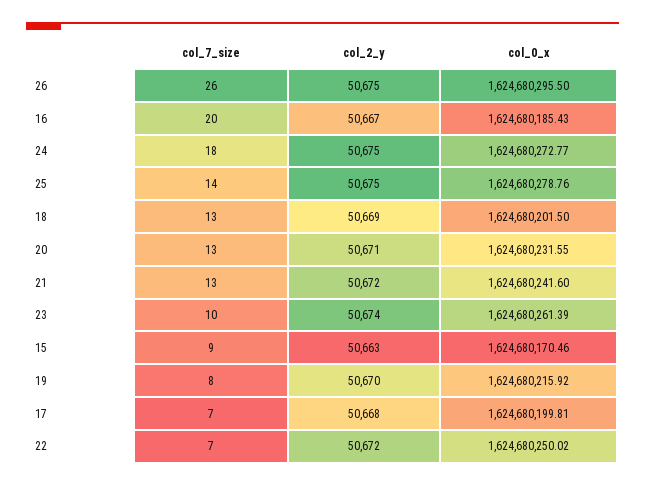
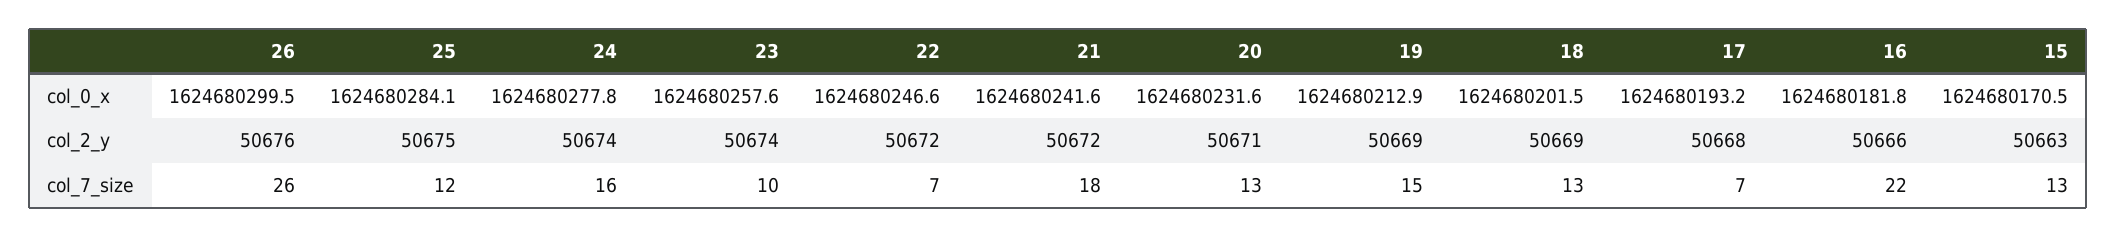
col_2_y, 26: 50675 -> 50676
col_0_x, 26: 1624680295.5 -> 1624680299.5
col_7_size, 16: 20 -> 22
col_2_y, 16: 50667 -> 50666
col_0_x, 16: 1624680185.43 -> 1624680181.8
col_7_size, 24: 18 -> 16
col_2_y, 24: 50675 -> 50674
col_0_x, 24: 1624680272.77 -> 1624680277.8
col_7_size, 25: 14 -> 12
col_0_x, 25: 1624680278.76 -> 1624680284.1
col_7_size, 21: 13 -> 18
col_0_x, 23: 1624680261.39 -> 1624680257.6
col_7_size, 15: 9 -> 13
col_7_size, 19: 8 -> 15
col_2_y, 19: 50670 -> 50669
col_0_x, 19: 1624680215.92 -> 1624680212.9
col_0_x, 17: 1624680199.81 -> 1624680193.2
col_0_x, 22: 1624680250.02 -> 1624680246.6

